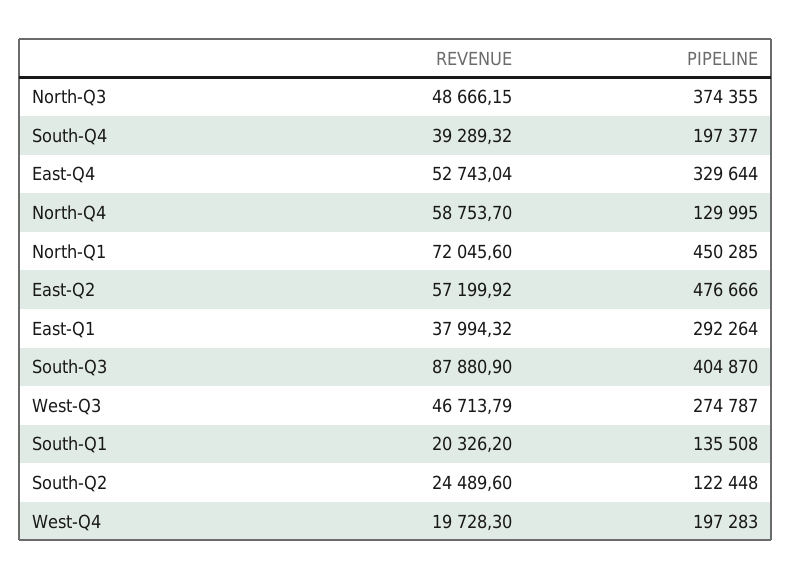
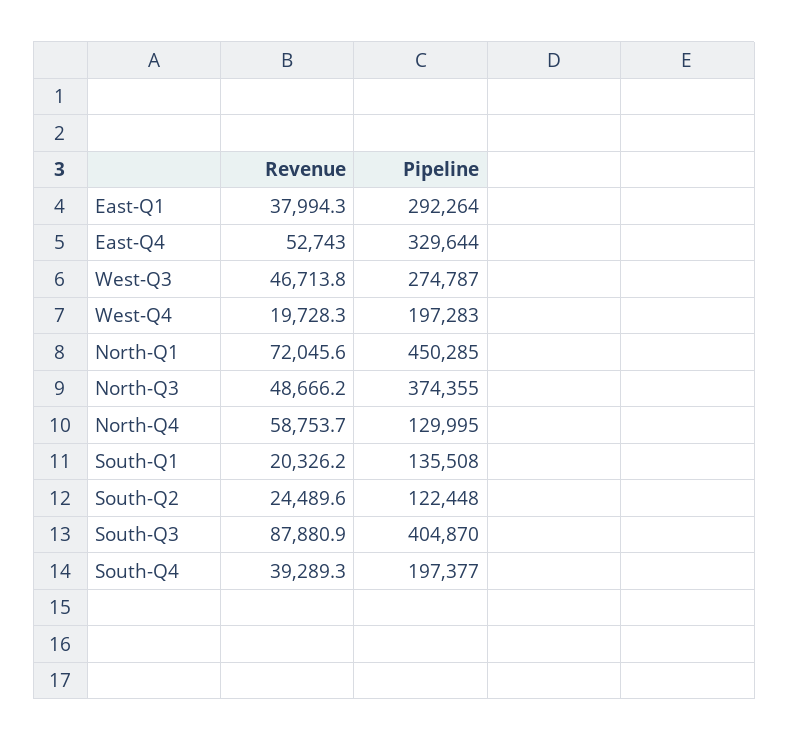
REVENUE, East-Q2: 57199.92 -> none
PIPELINE, East-Q2: 476666 -> none

